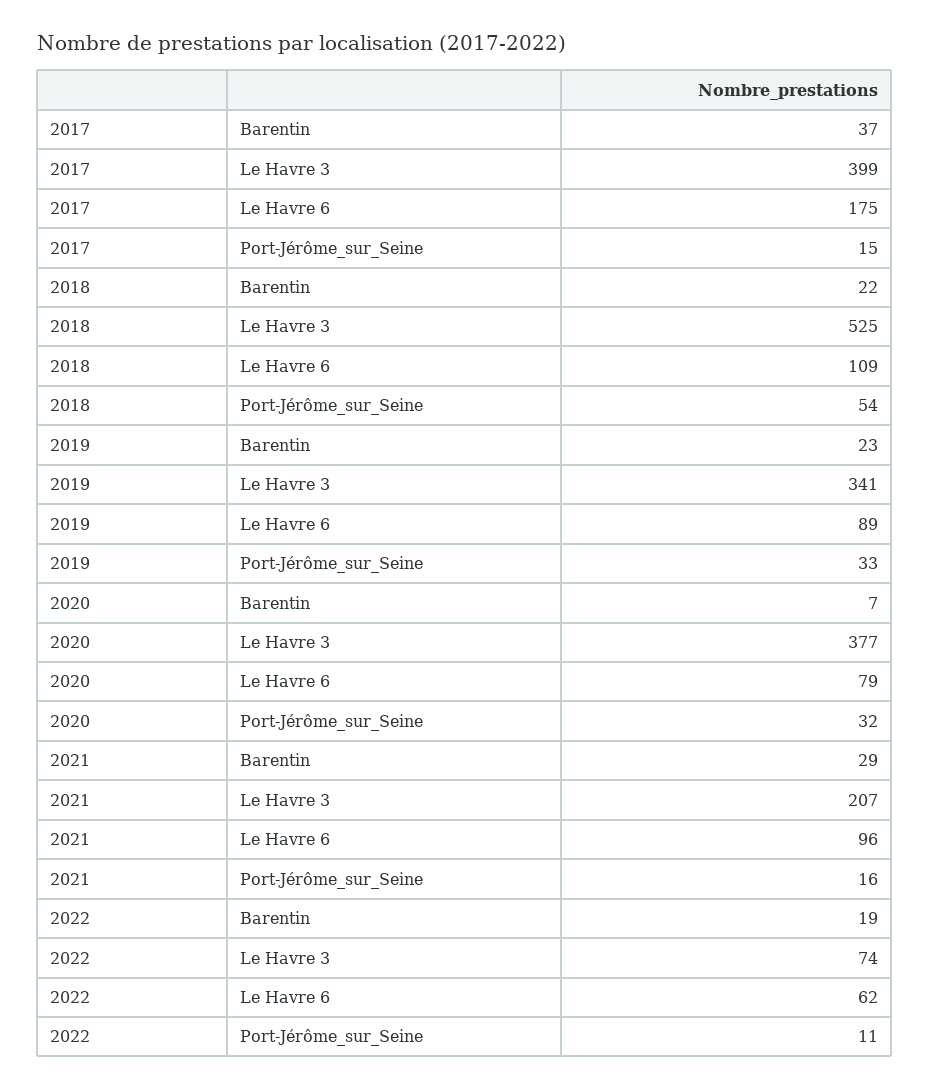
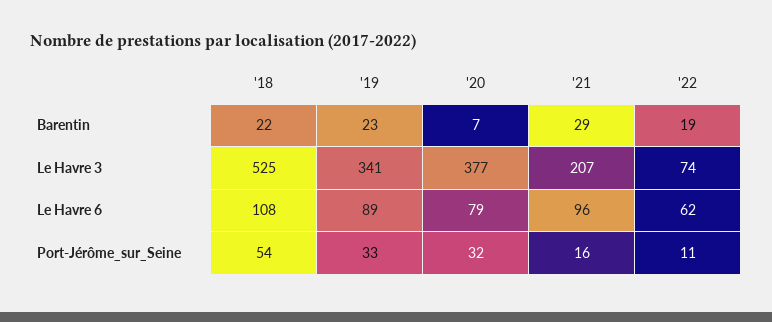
2017, Barentin: 37 -> none
2017, Le Havre 3: 399 -> none
2017, Le Havre 6: 175 -> none
2017, Port-Jérôme_sur_Seine: 15 -> none
2018, Le Havre 6: 109 -> 108

